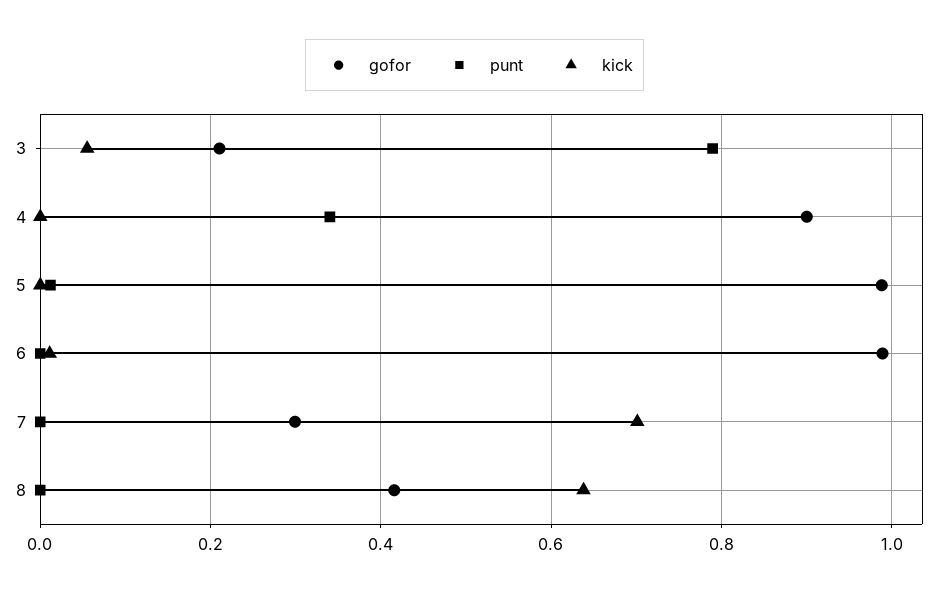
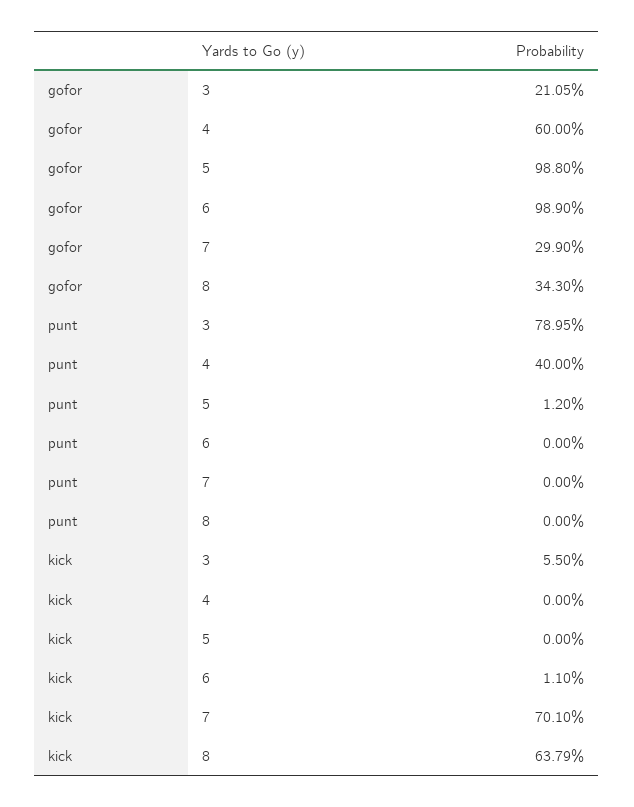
gofor, 4: 0.9 -> 0.6
punt, 4: 0.34 -> 0.4
gofor, 8: 0.42 -> 0.343

